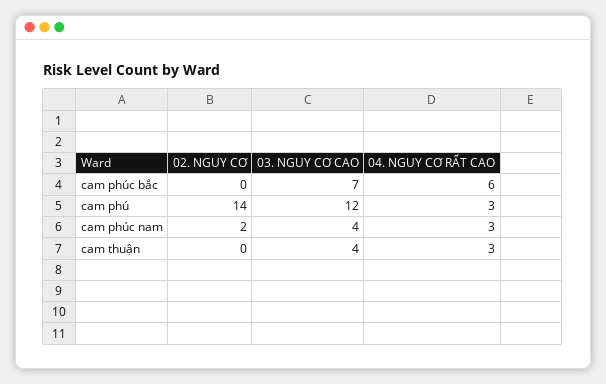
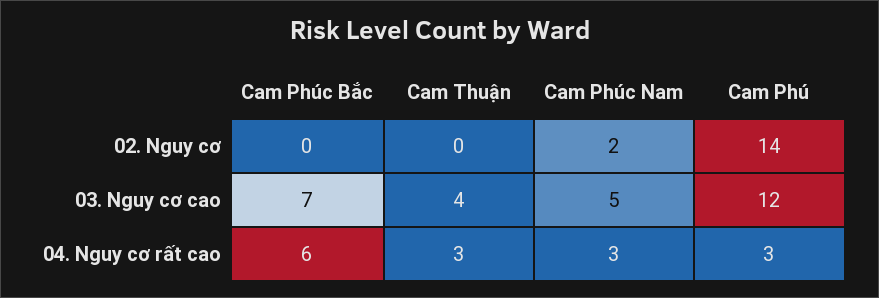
03. NGUY CƠ CAO, cam phúc nam: 4 -> 5

